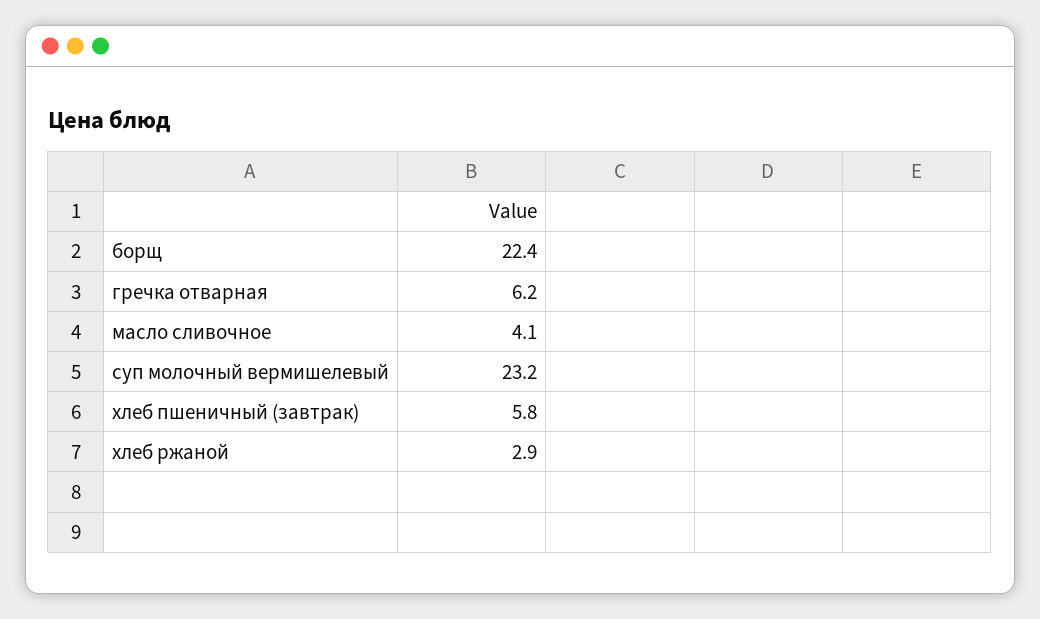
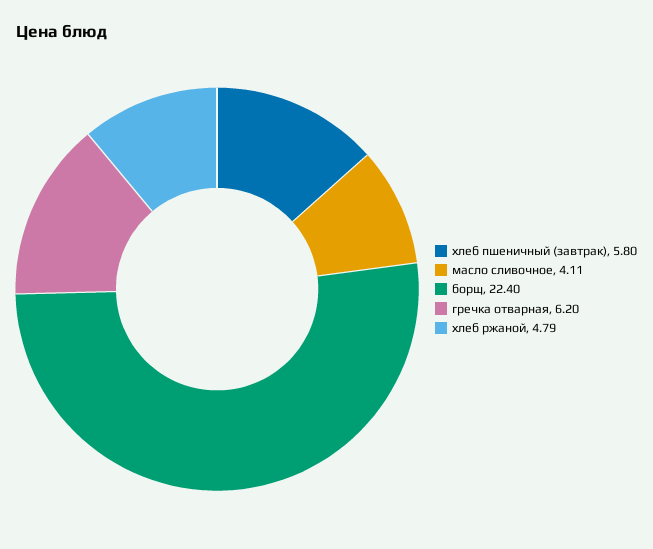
суп молочный вермишелевый: 23.2 -> none
хлеб ржаной: 2.9 -> 4.79

